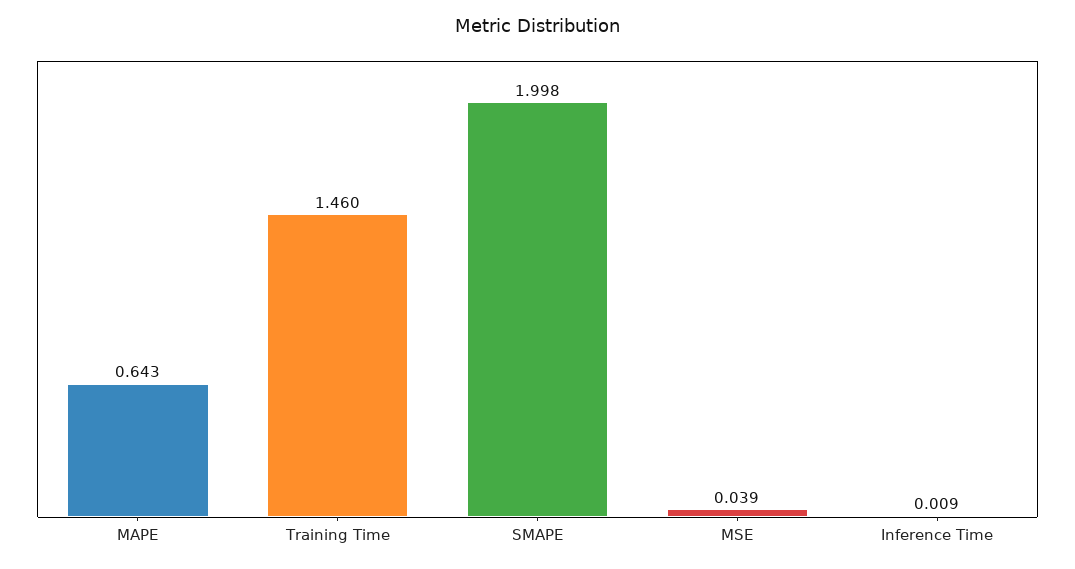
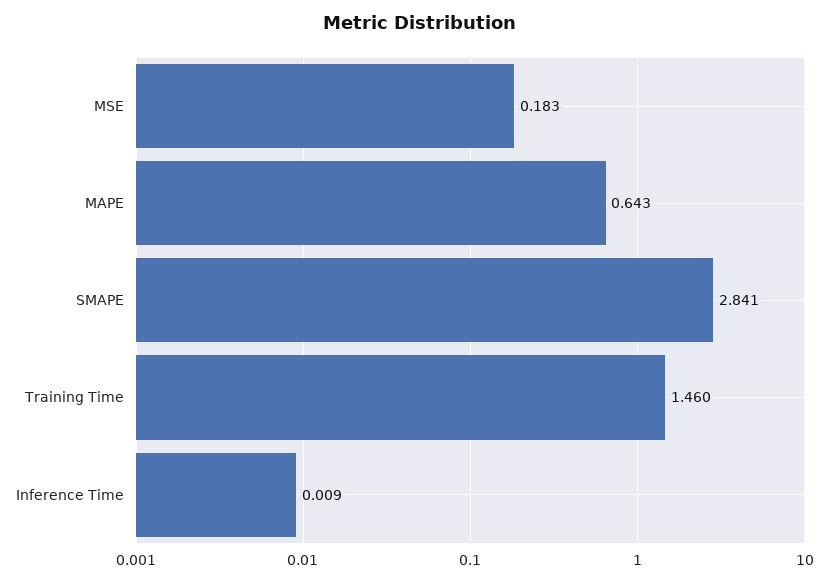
SMAPE: 1.998 -> 2.841
MSE: 0.039 -> 0.183

